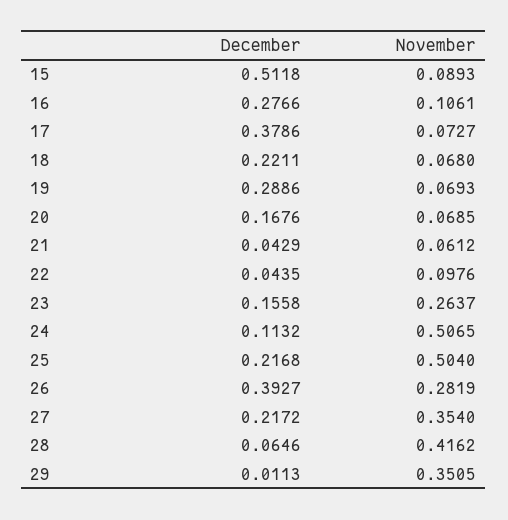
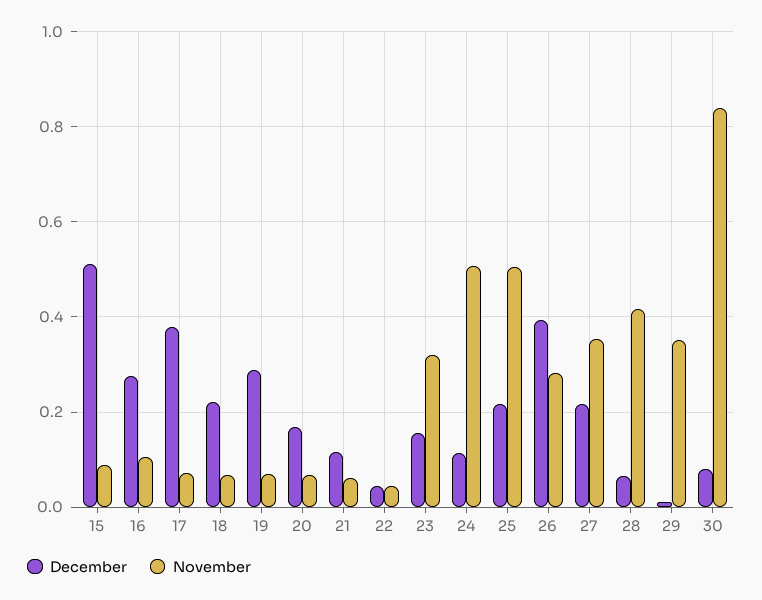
December, 21: 0.0429 -> 0.12
November, 22: 0.0976 -> 0.04
November, 23: 0.2637 -> 0.32
December, 30: none -> 0.08
November, 30: none -> 0.84

